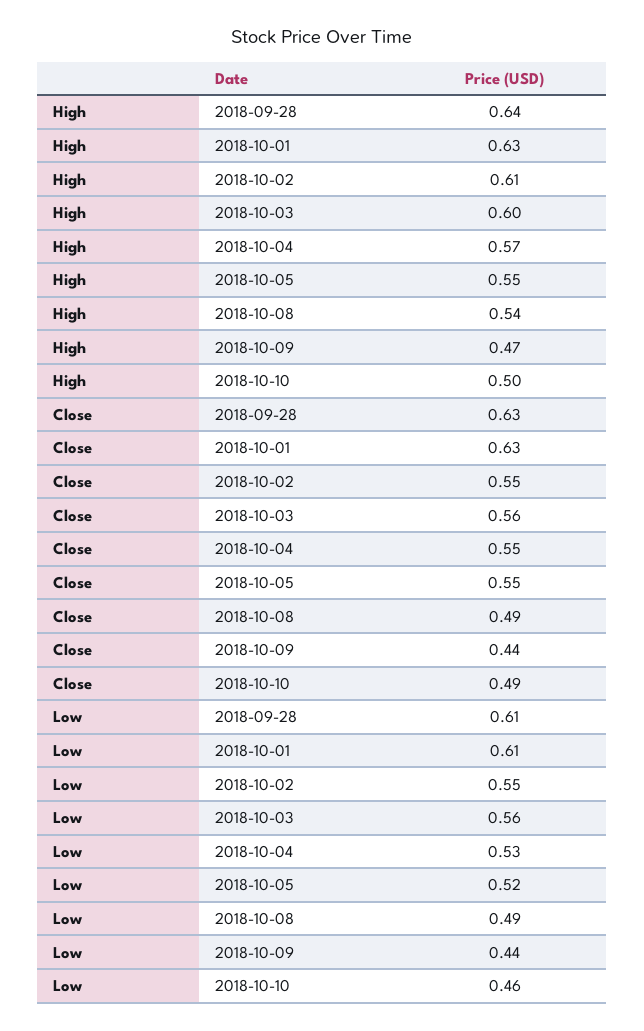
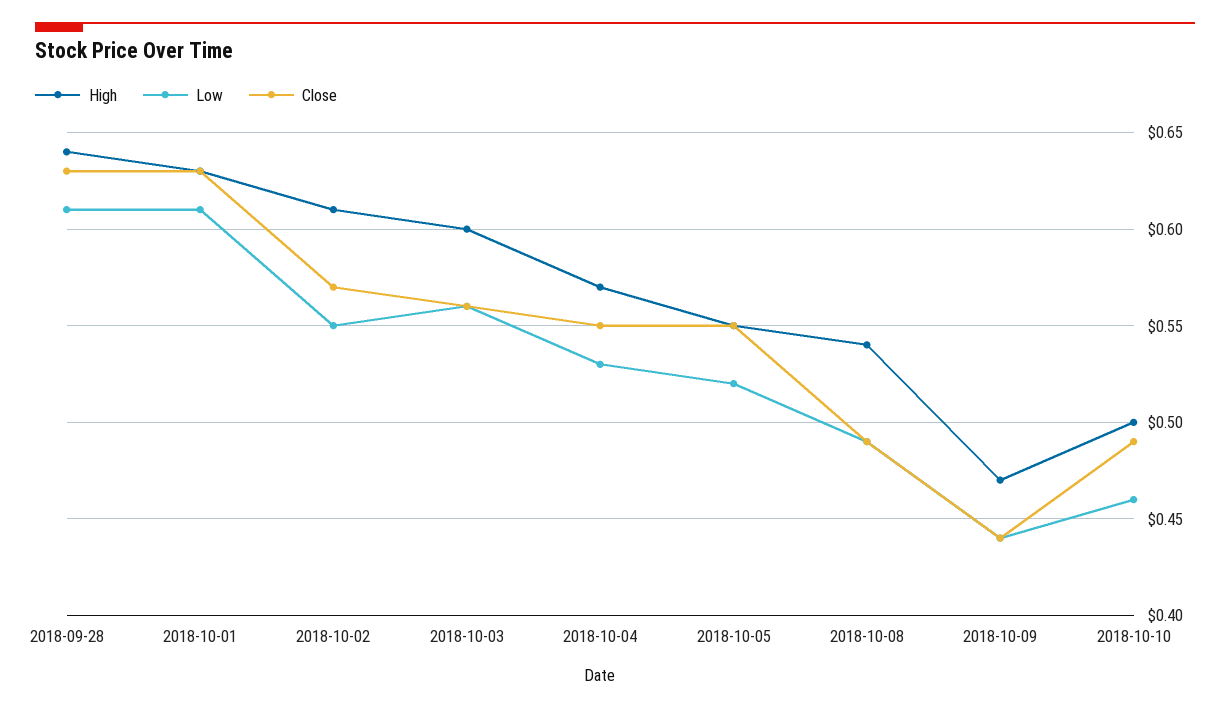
Close, 2018-10-02: 0.55 -> 0.57

